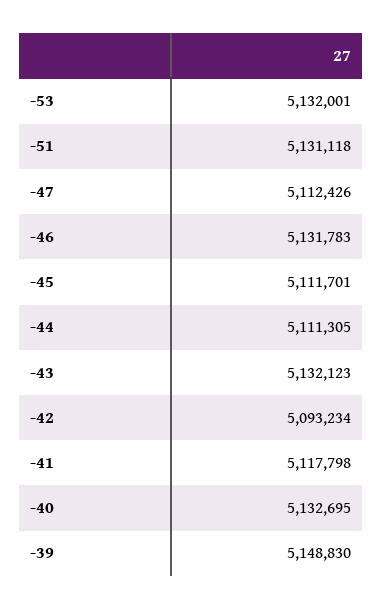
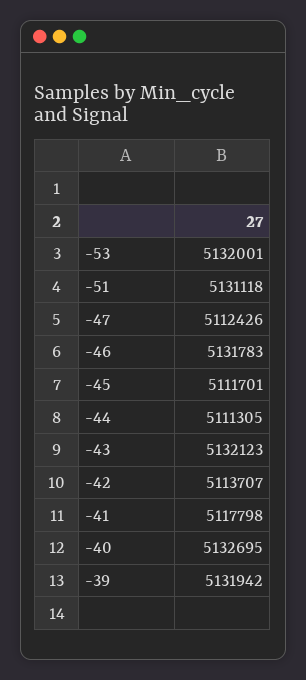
-42: 5093234 -> 5113707
-39: 5148830 -> 5131942

